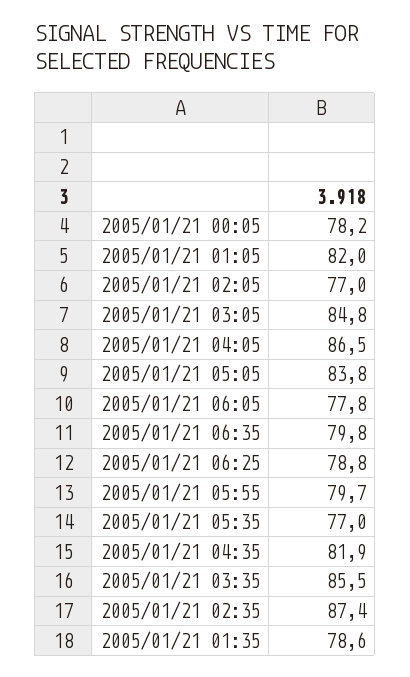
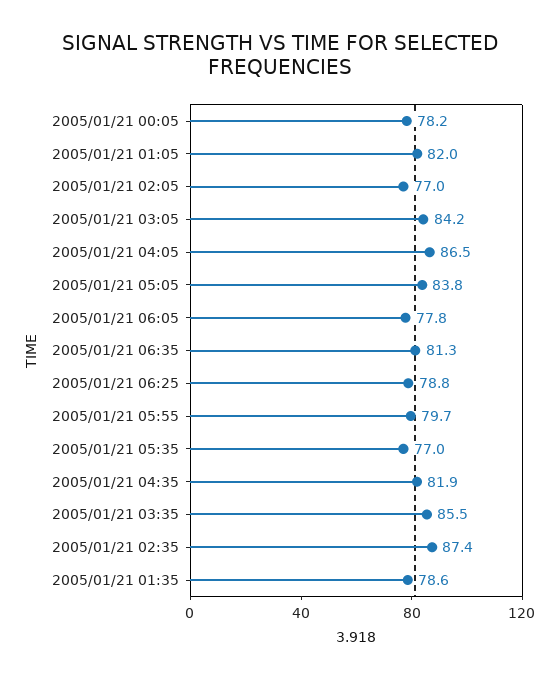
2005/01/21 03:05: 84.8 -> 84.2
2005/01/21 06:35: 79.8 -> 81.3

